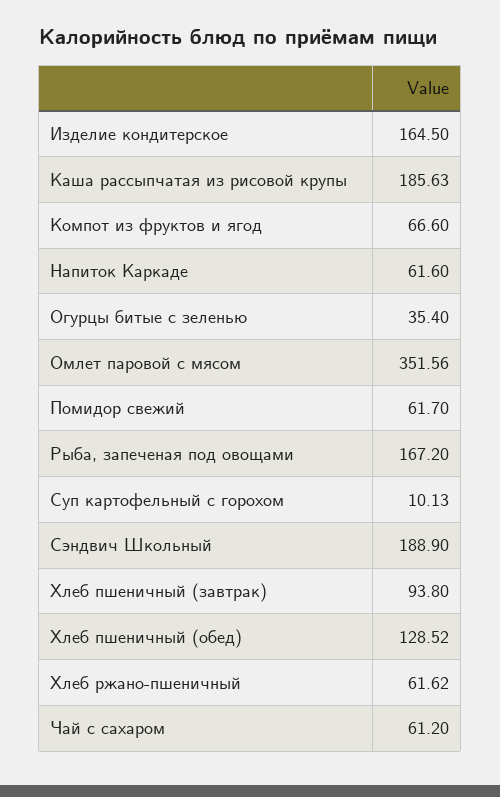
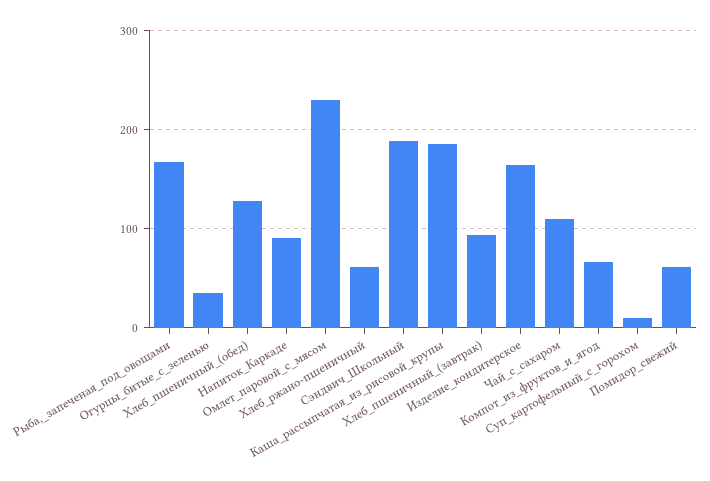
Напиток Каркаде: 61.6 -> 90
Омлет паровой с мясом: 351.56 -> 230
Чай с сахаром: 61.2 -> 110

